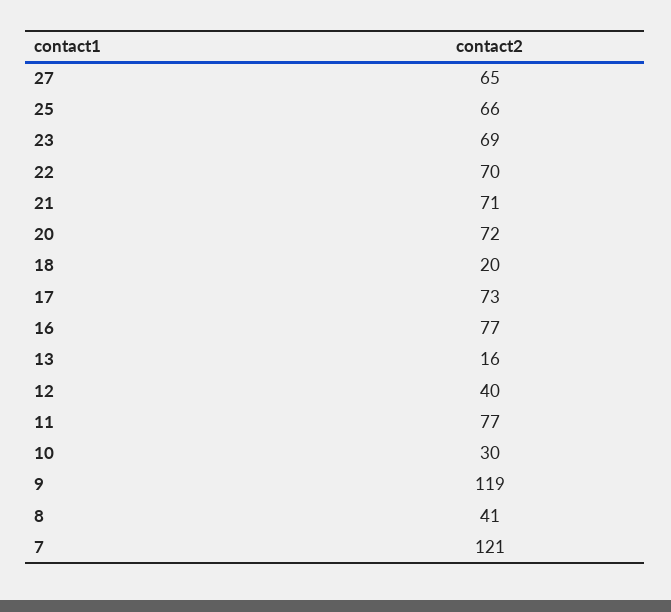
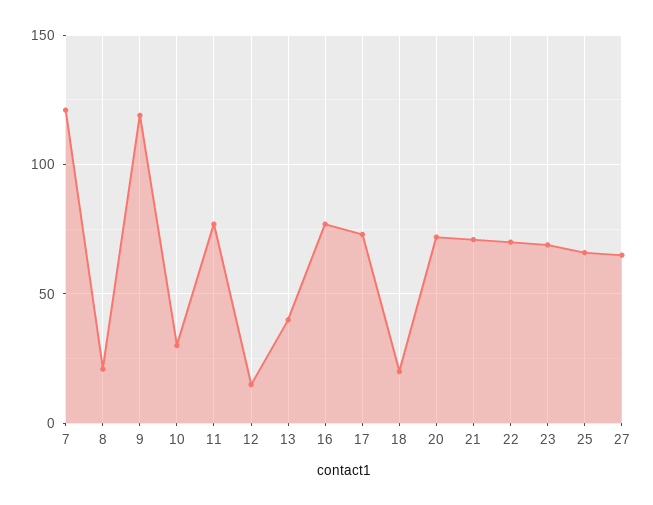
13: 16 -> 40
12: 40 -> 15
8: 41 -> 20

